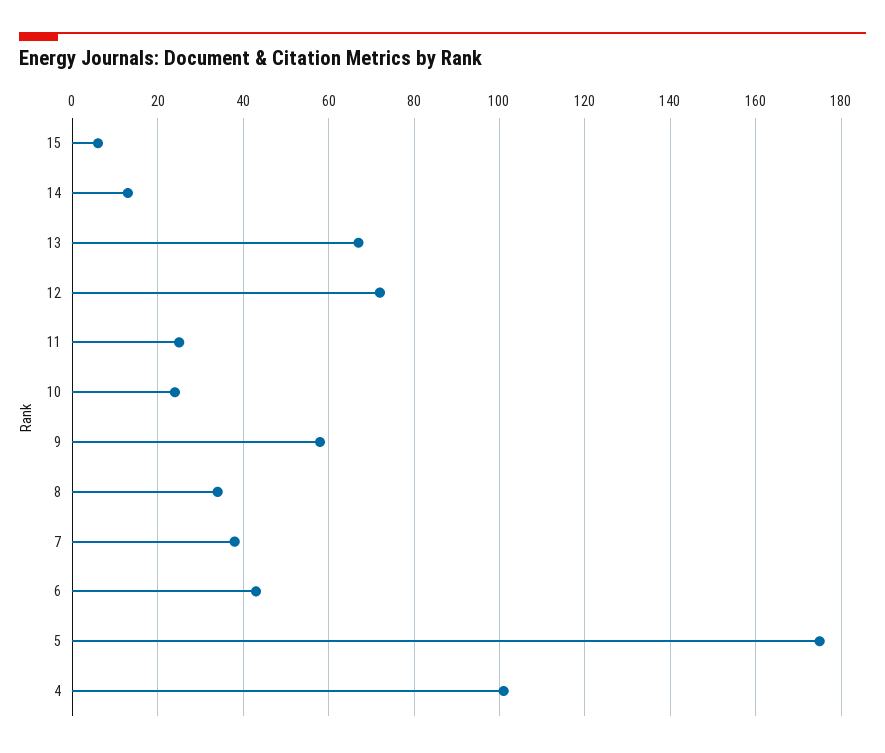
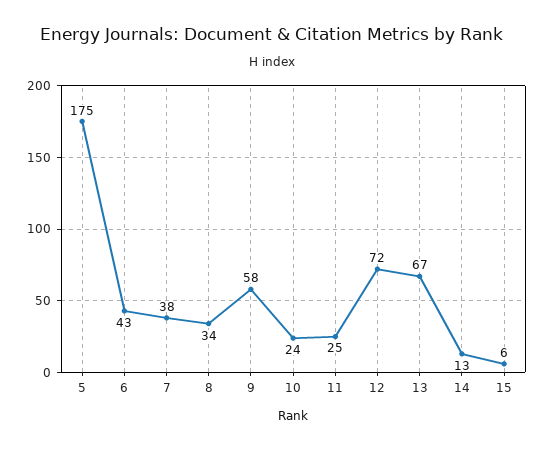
4: 100 -> none

